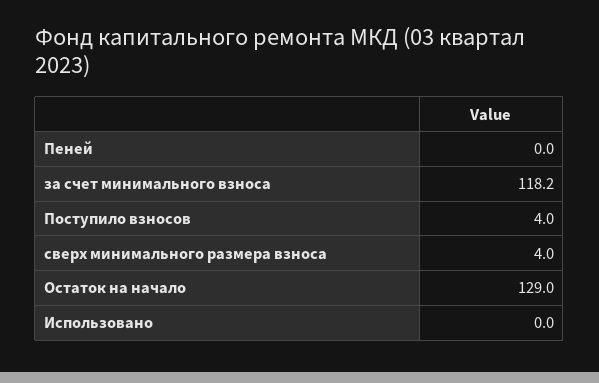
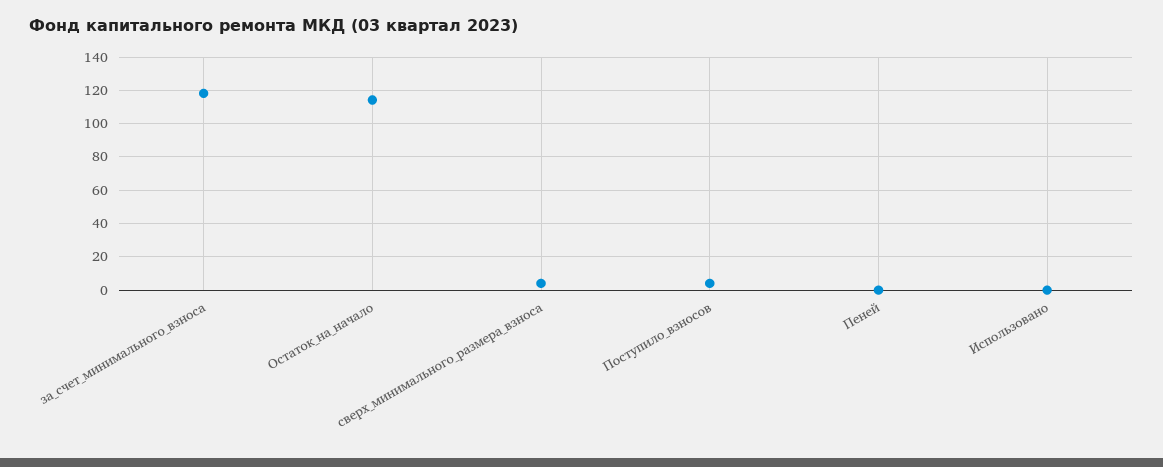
Остаток на начало: 129 -> 115

